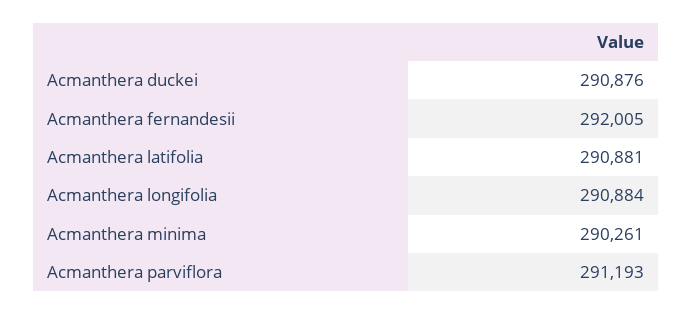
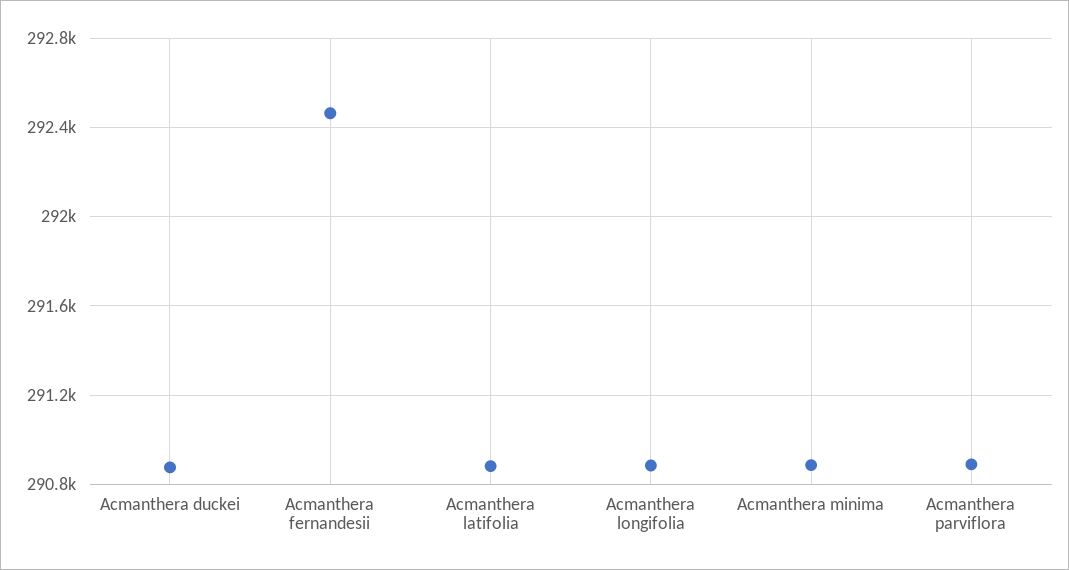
Acmanthera fernandesii: 292005 -> 292450
Acmanthera minima: 290261 -> 290900
Acmanthera parviflora: 291193 -> 290900

